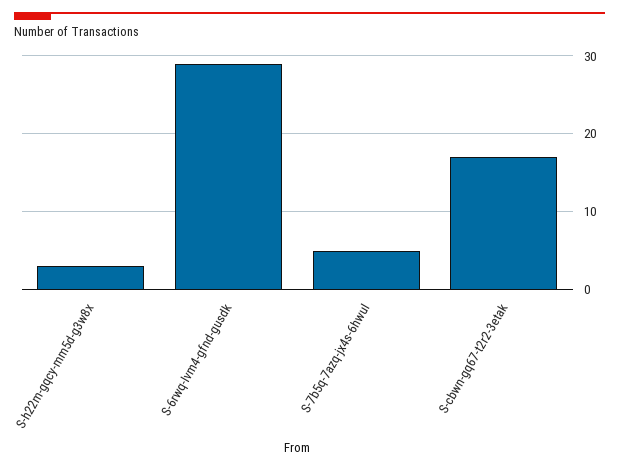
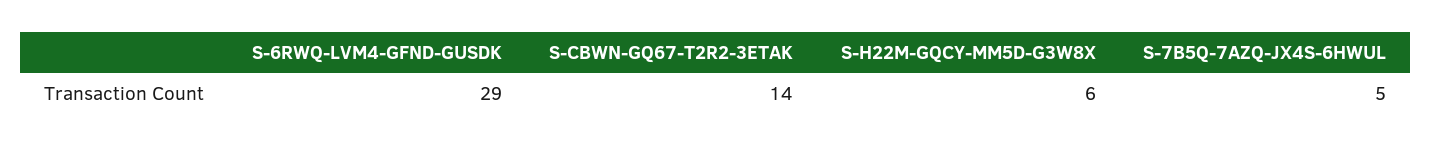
S-h22m-gqcy-mm5d-g3w8x: 3 -> 6
S-cbwn-gq67-t2r2-3etak: 17 -> 14

